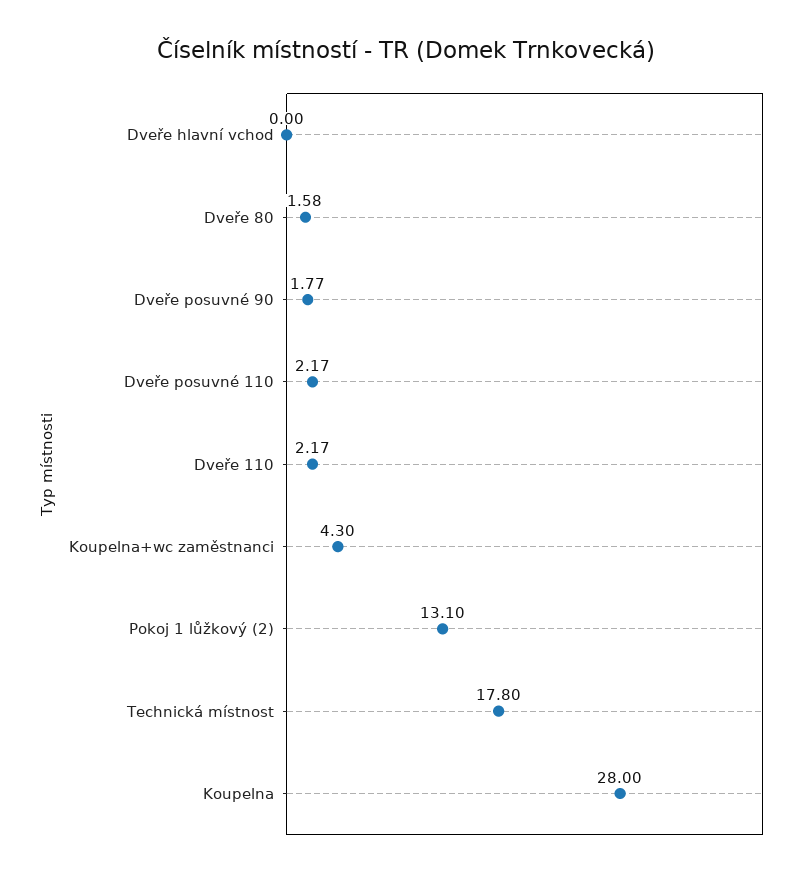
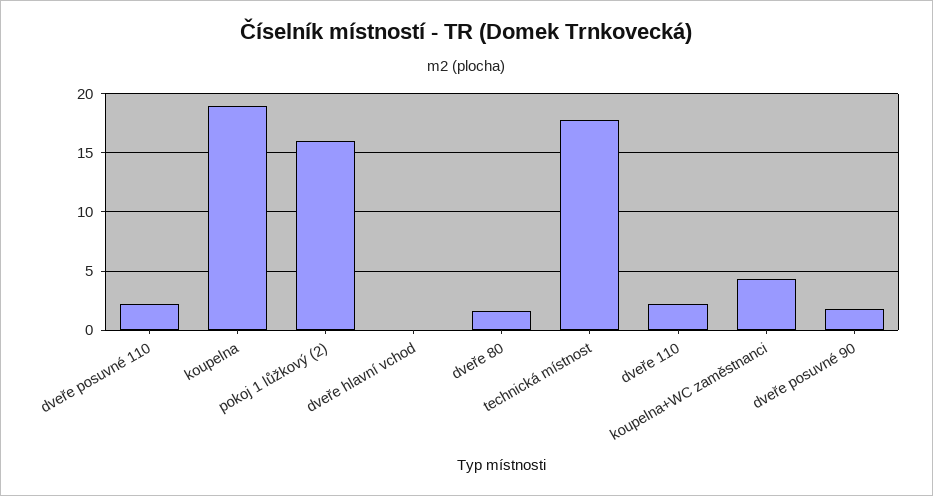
Pokoj 1 lůžkový (2): 13.1 -> 16
Koupelna: 28 -> 19

